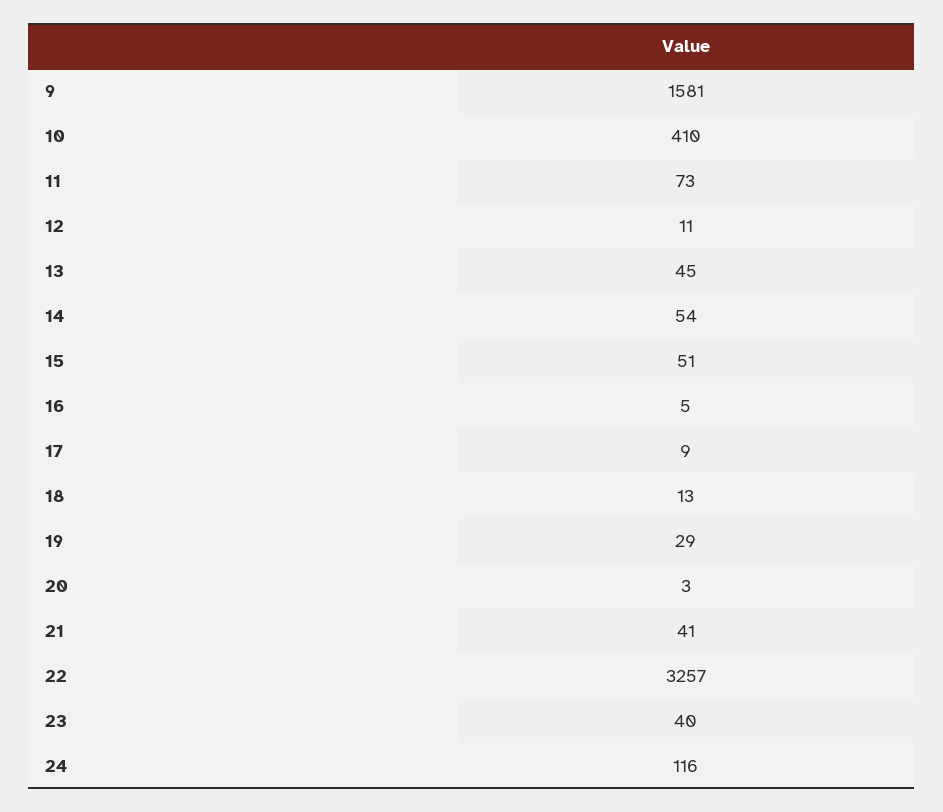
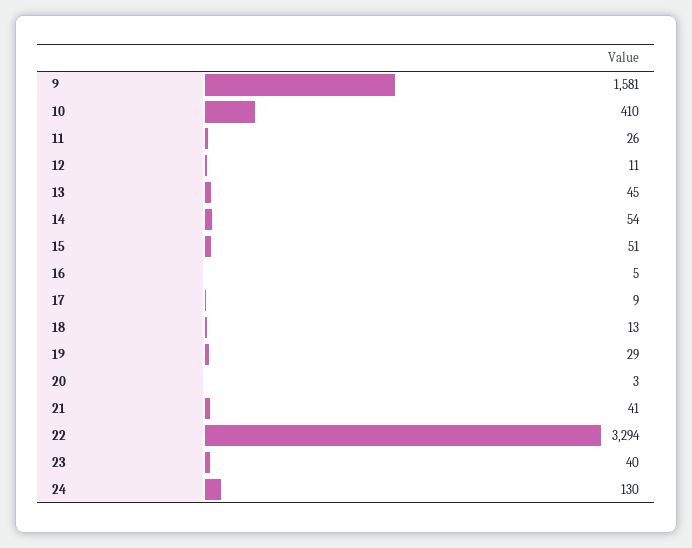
11: 73 -> 26
22: 3257 -> 3294
24: 116 -> 130

